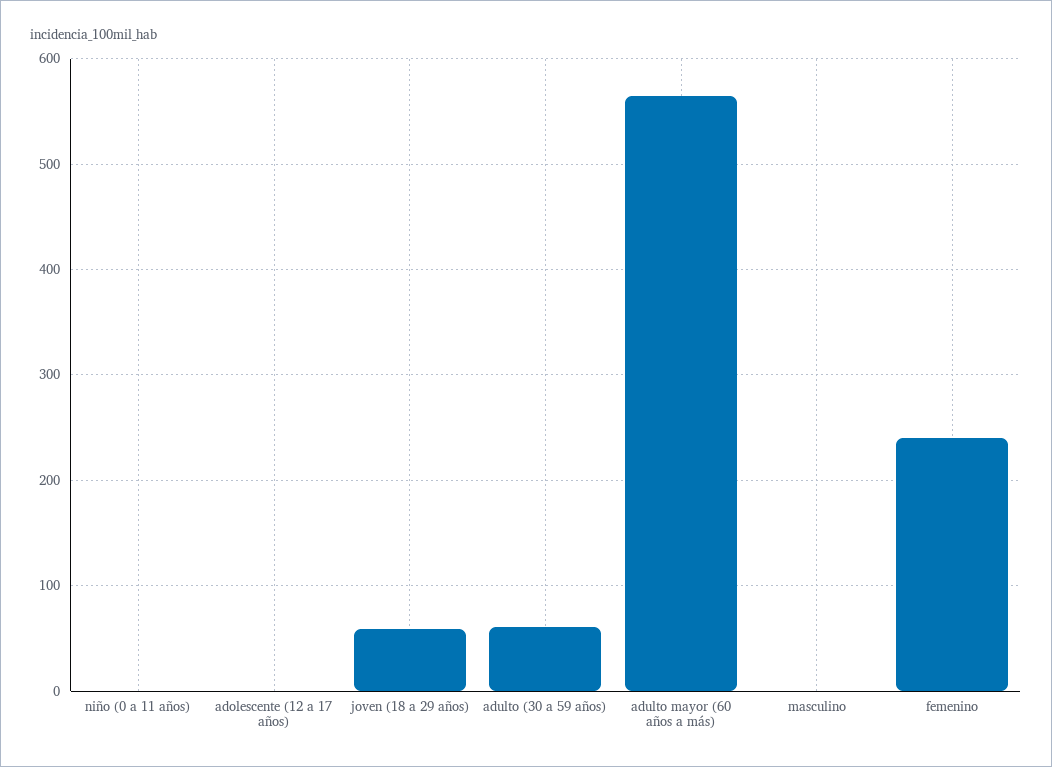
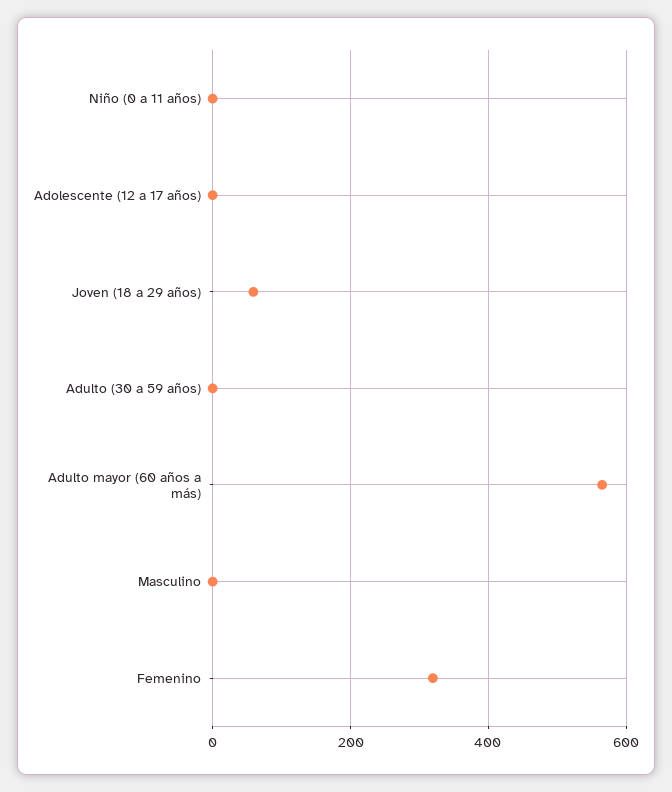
adulto (30 a 59 años): 60 -> 0
femenino: 240 -> 320

